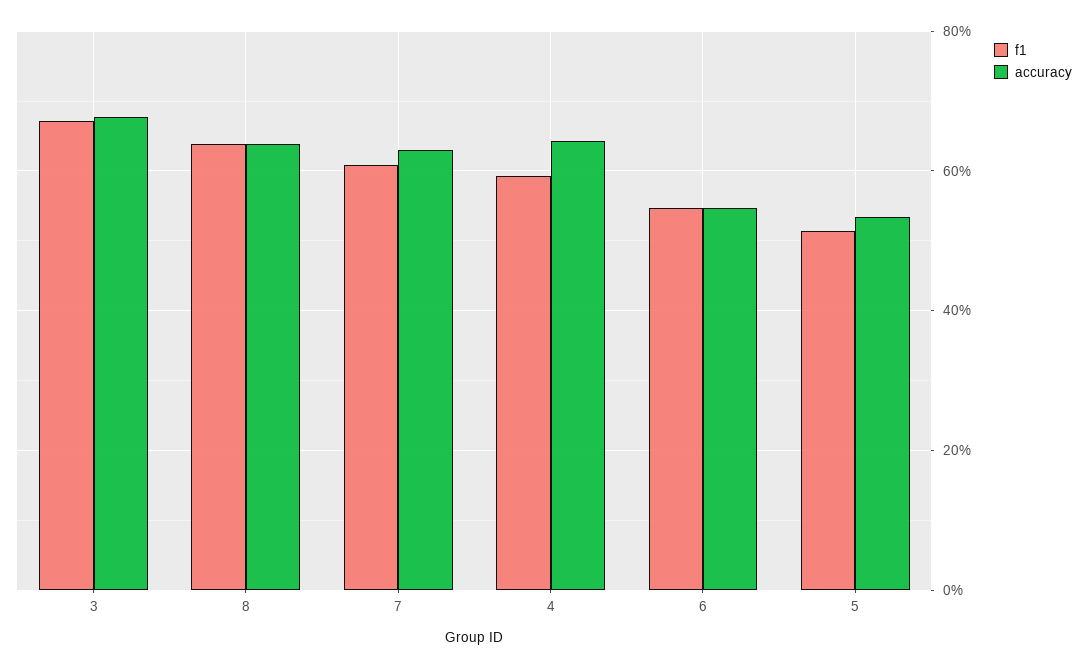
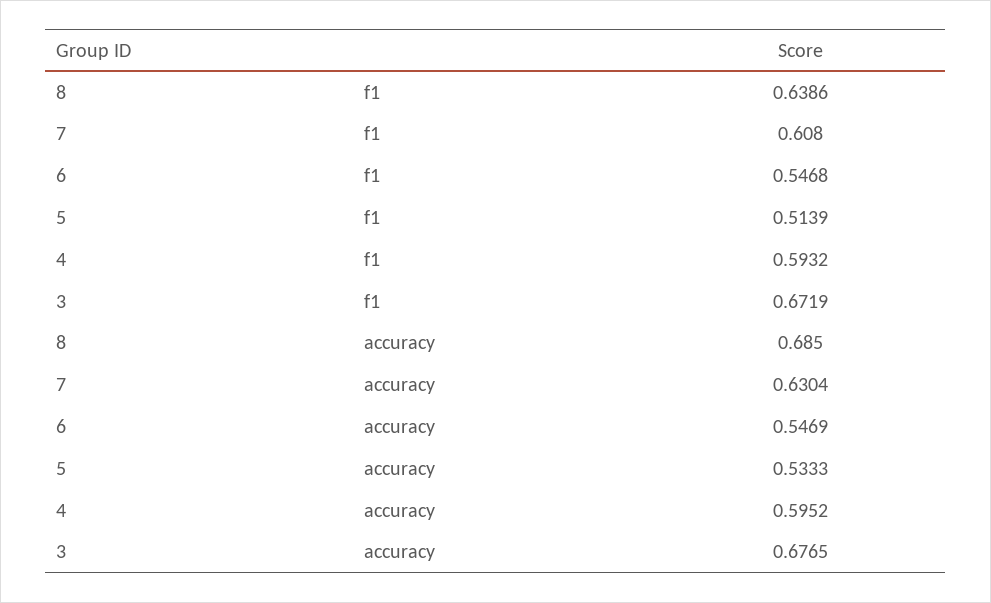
accuracy, 8: 0.64 -> 0.685
accuracy, 4: 0.64 -> 0.5952

